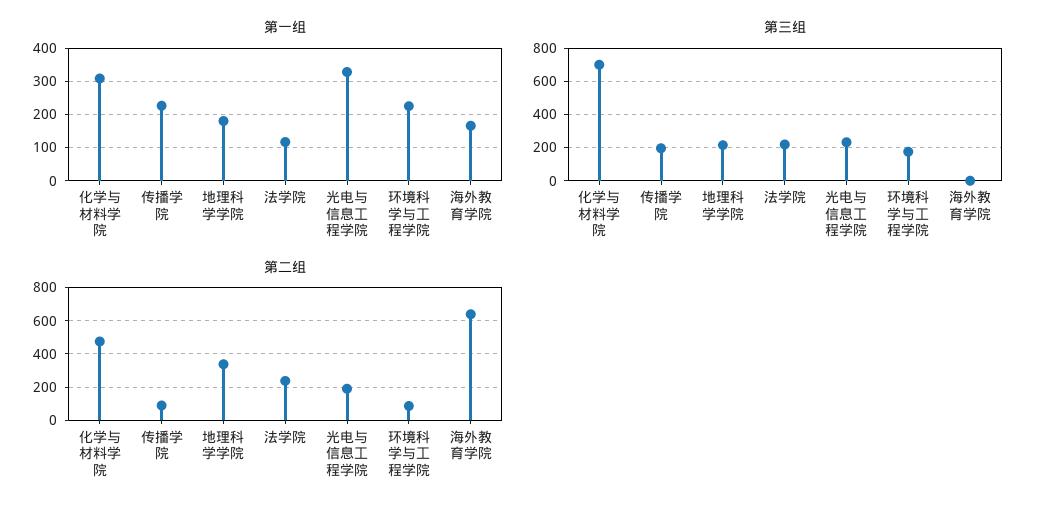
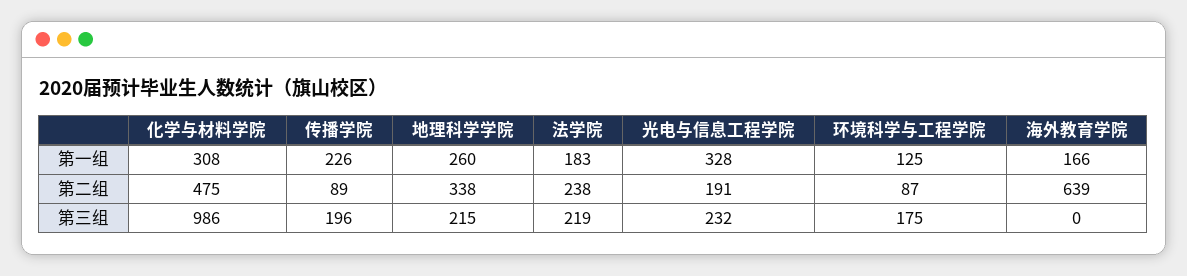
第一组, 地理科学学院: 180 -> 260
第一组, 法学院: 120 -> 183
第一组, 环境科学与工程学院: 220 -> 125
第三组, 化学与材料学院: 700 -> 986

